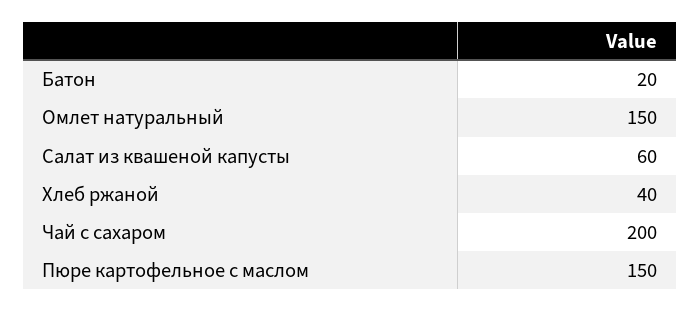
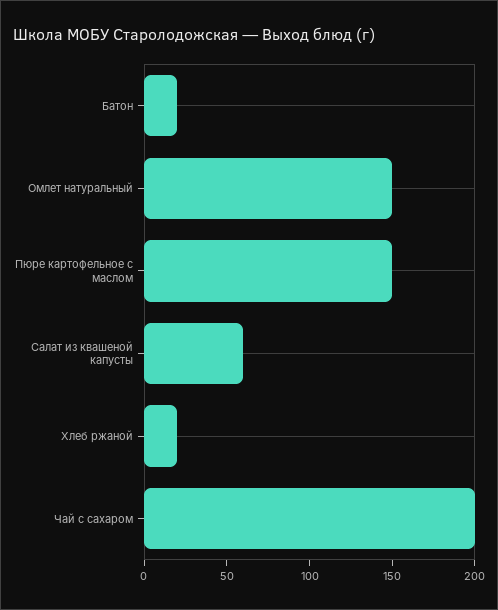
Хлеб ржаной: 40 -> 20

